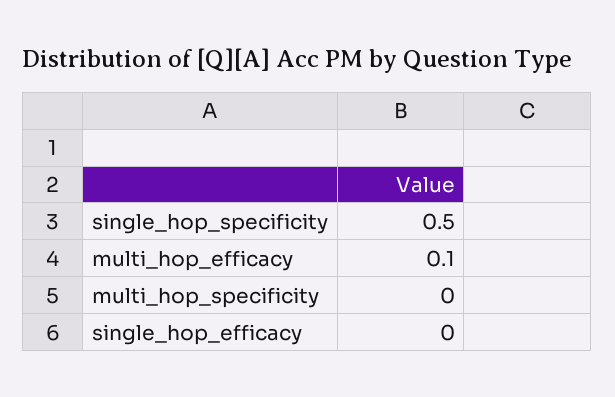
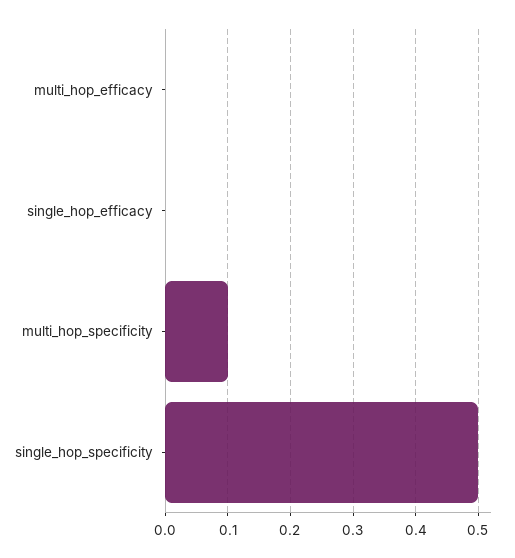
multi_hop_efficacy: 0.1 -> 0
multi_hop_specificity: 0 -> 0.1

